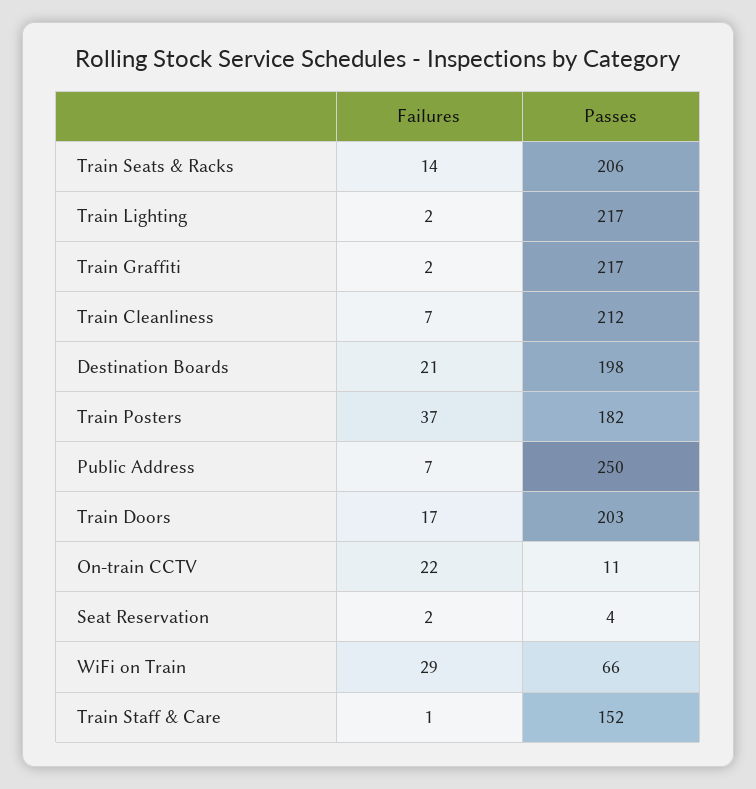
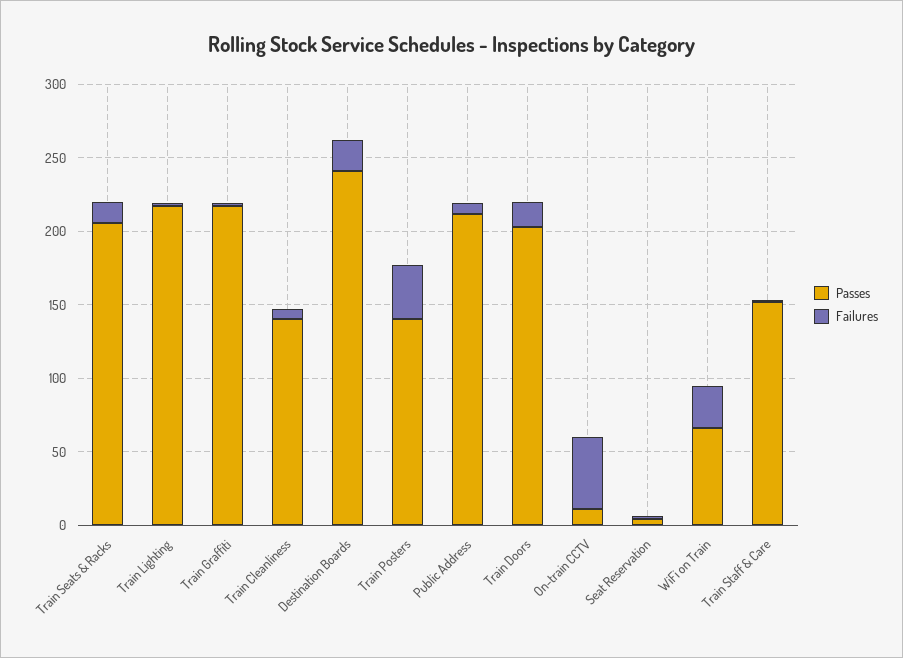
Passes, Train Cleanliness: 212 -> 140
Passes, Destination Boards: 198 -> 240
Passes, Train Posters: 182 -> 140
Passes, Public Address: 250 -> 210
Failures, On-train CCTV: 22 -> 50

